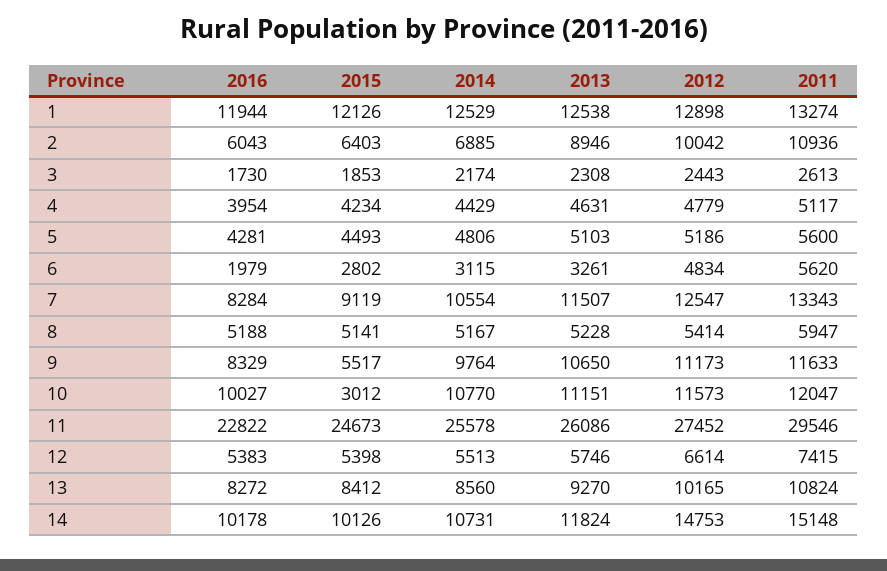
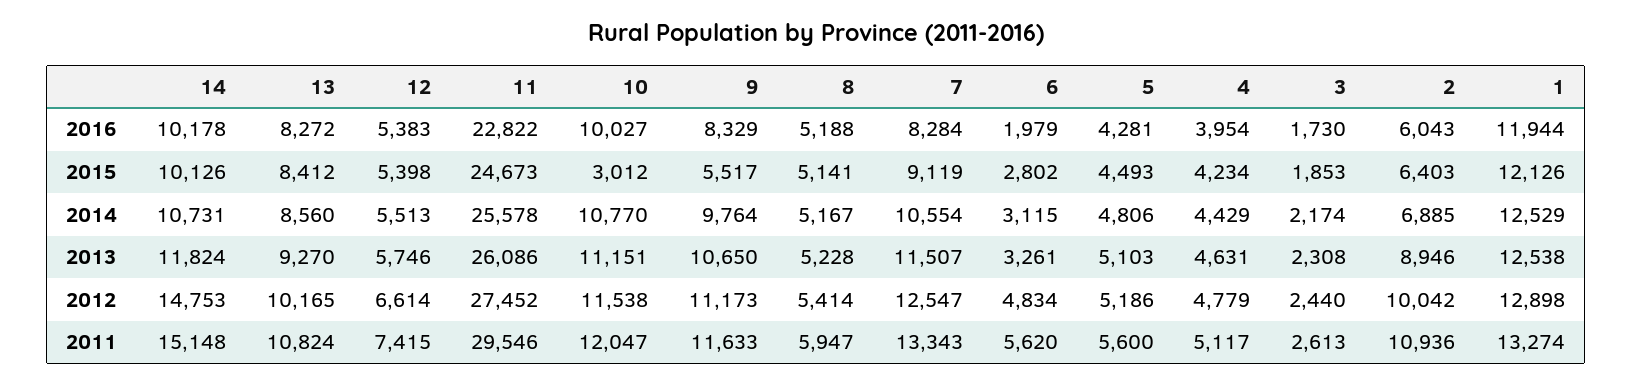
2012, 3: 2443 -> 2440
2012, 10: 11573 -> 11538

